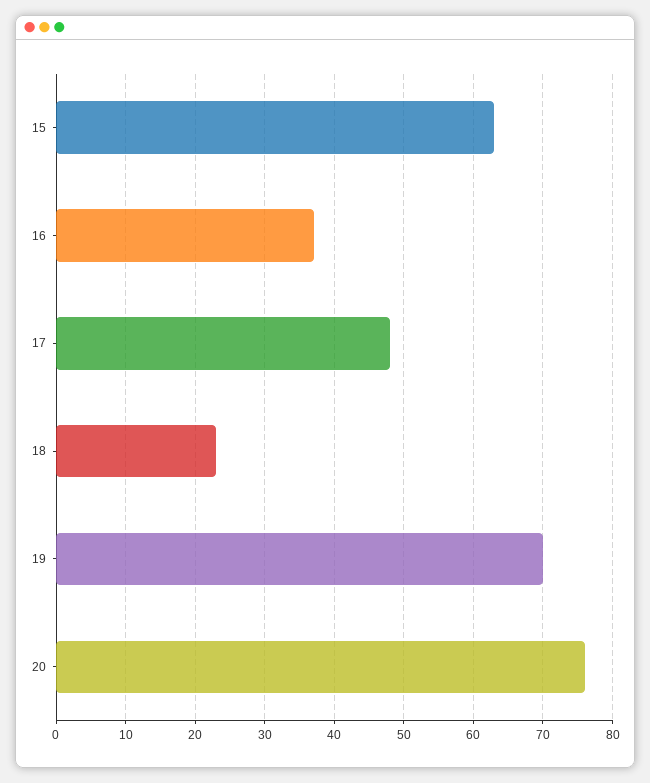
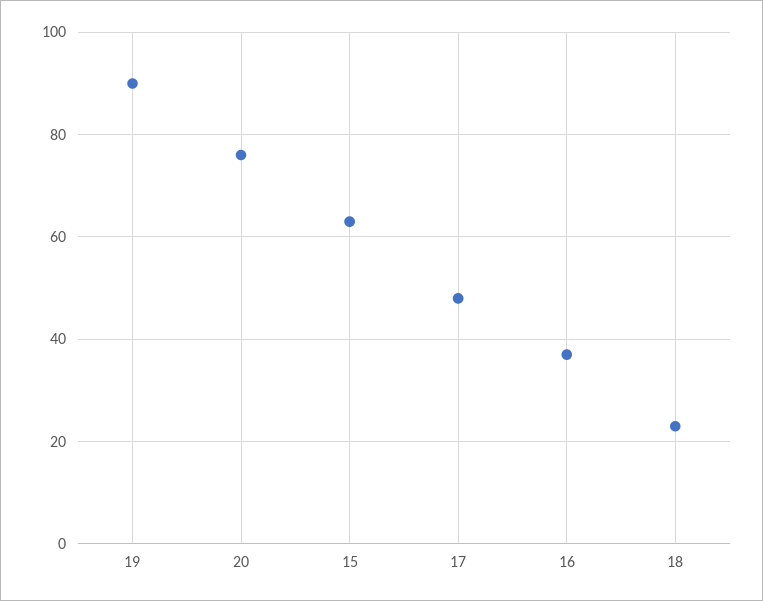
19: 70 -> 90

